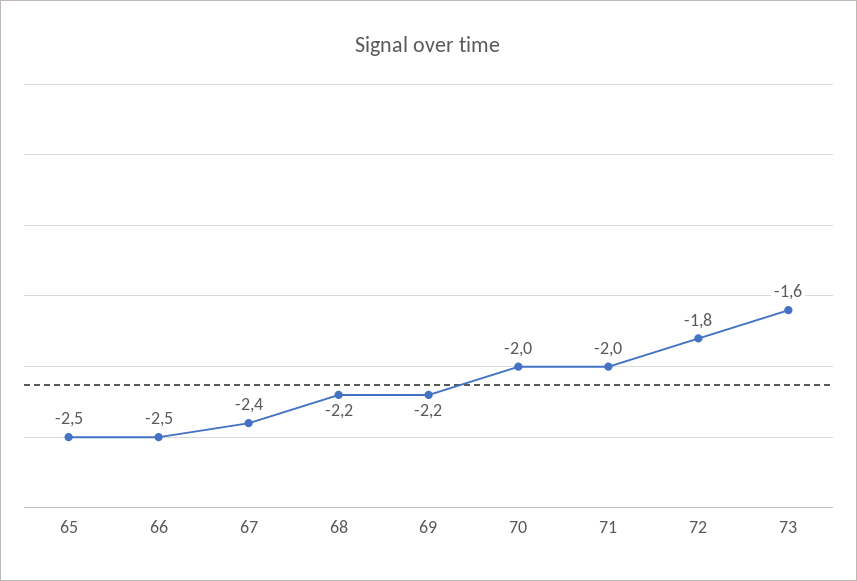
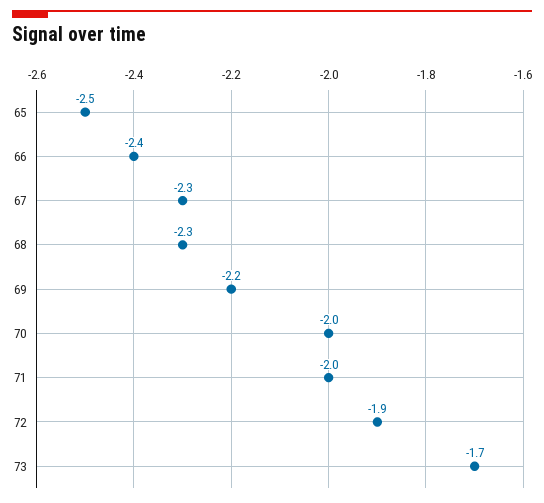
66: -2.5 -> -2.4
67: -2.4 -> -2.3
68: -2.2 -> -2.3
72: -1.8 -> -1.9
73: -1.6 -> -1.7

